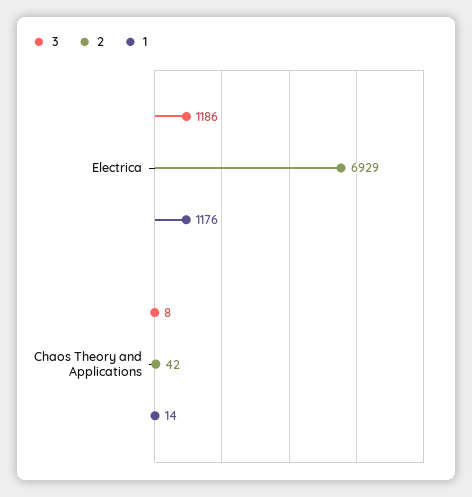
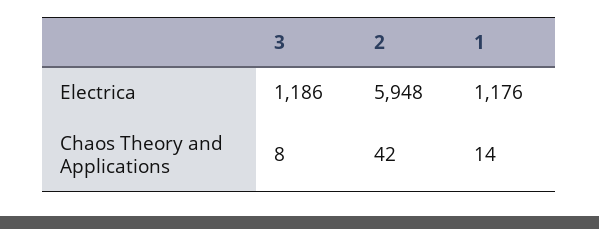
2, Electrica: 6929 -> 5948

